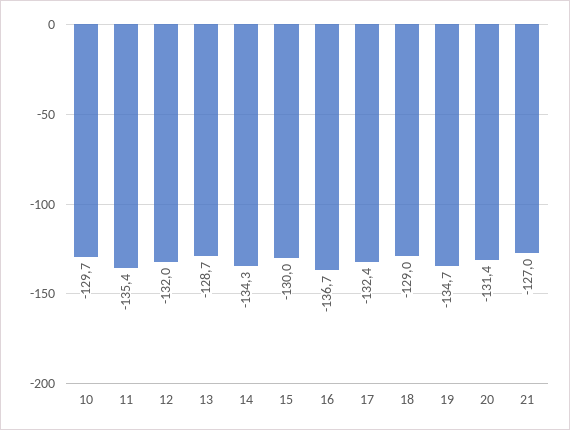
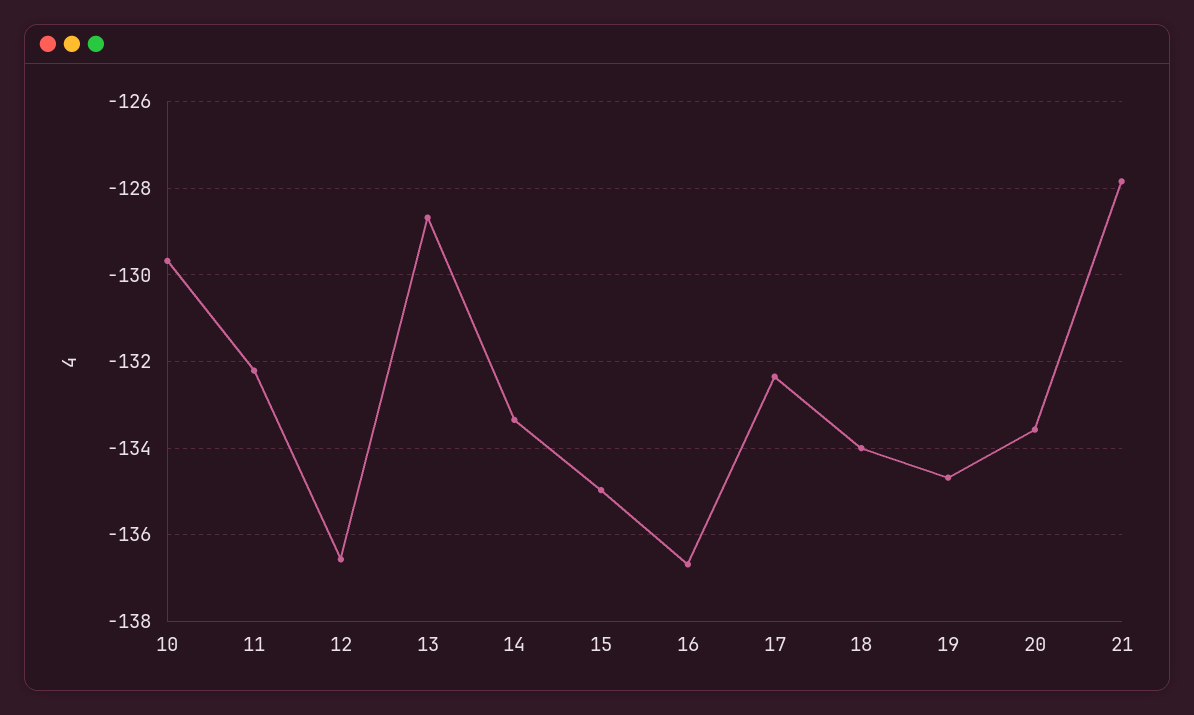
11: -135.4 -> -132.2
12: -132 -> -136.6
14: -134.3 -> -133.4
15: -130 -> -135
18: -129 -> -134
20: -131.4 -> -133.6
21: -127 -> -127.8

